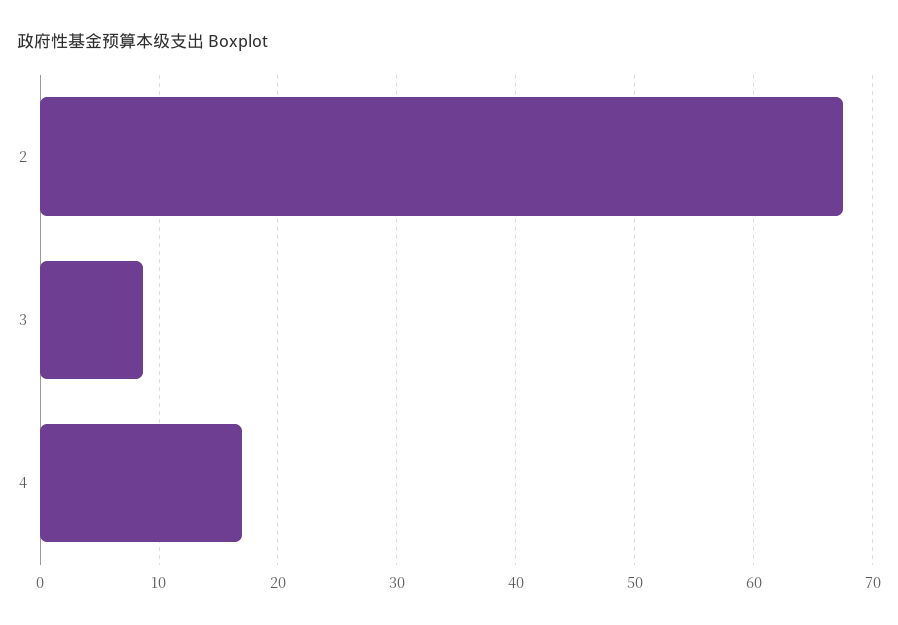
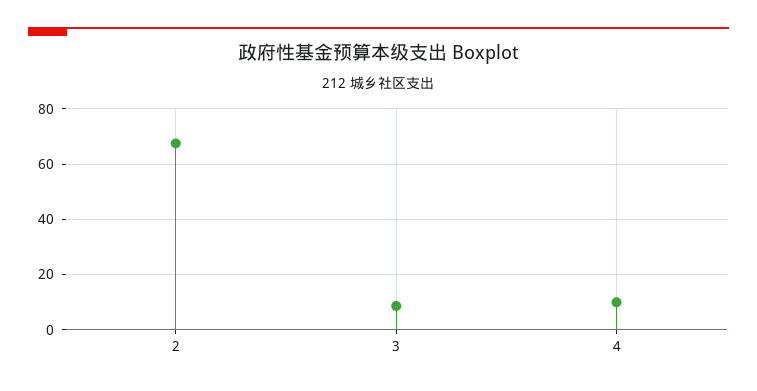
4: 17 -> 10

